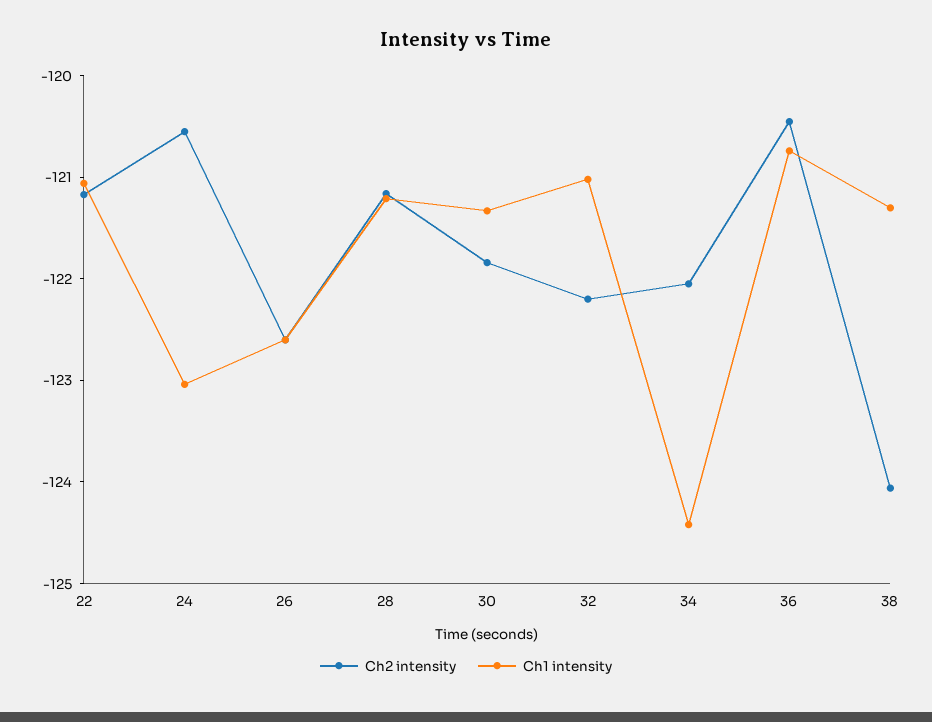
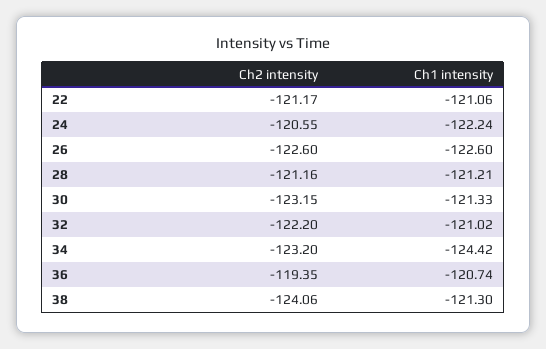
Ch1 intensity, 24: -123 -> -122.24
Ch2 intensity, 30: -121.8 -> -123.15
Ch2 intensity, 34: -122 -> -123.2
Ch2 intensity, 36: -120.4 -> -119.35

